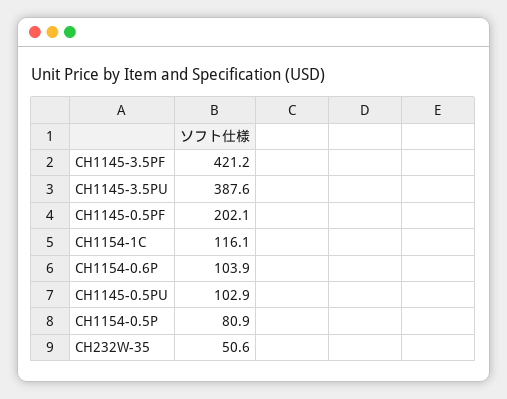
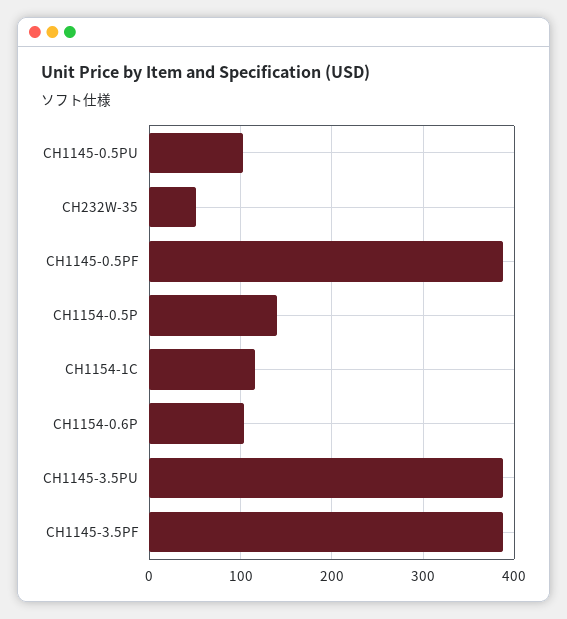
CH1145-3.5PF: 421.2 -> 390
CH1145-0.5PF: 202.1 -> 390
CH1154-0.5P: 80.9 -> 140

